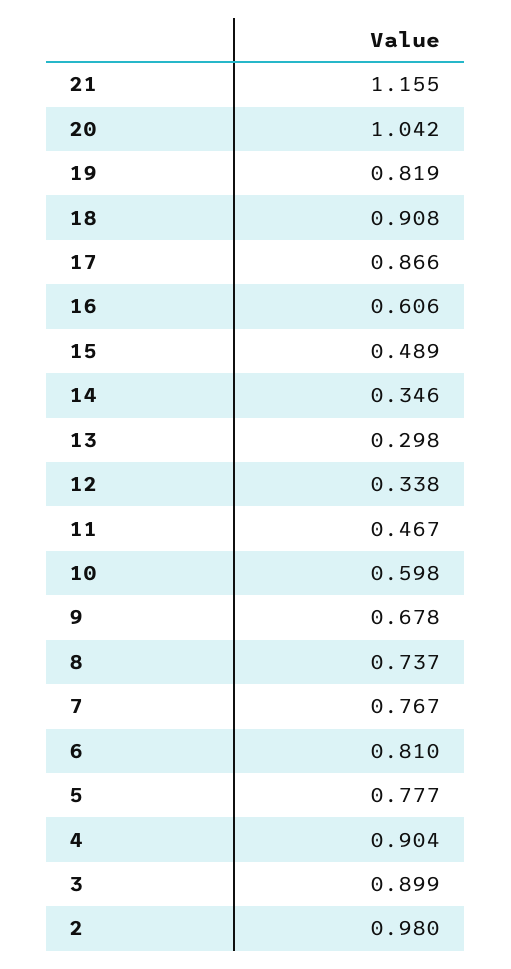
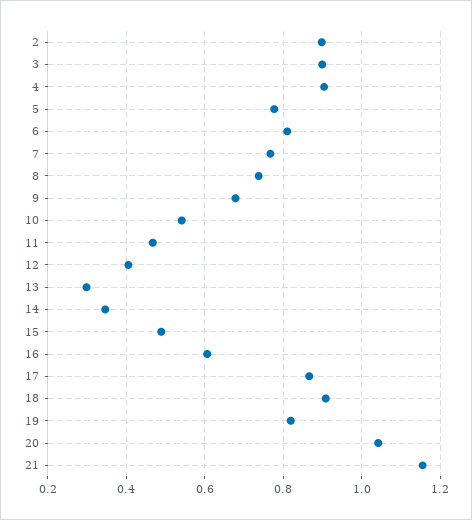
12: 0.338 -> 0.4
10: 0.598 -> 0.54
2: 0.98 -> 0.9

